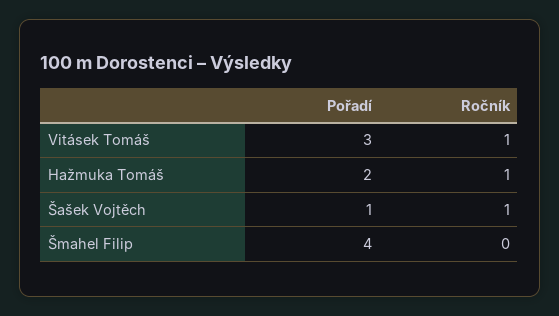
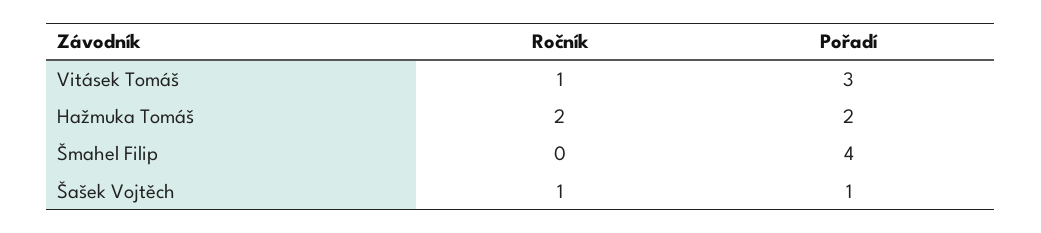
Ročník, Hažmuka Tomáš: 1 -> 2

